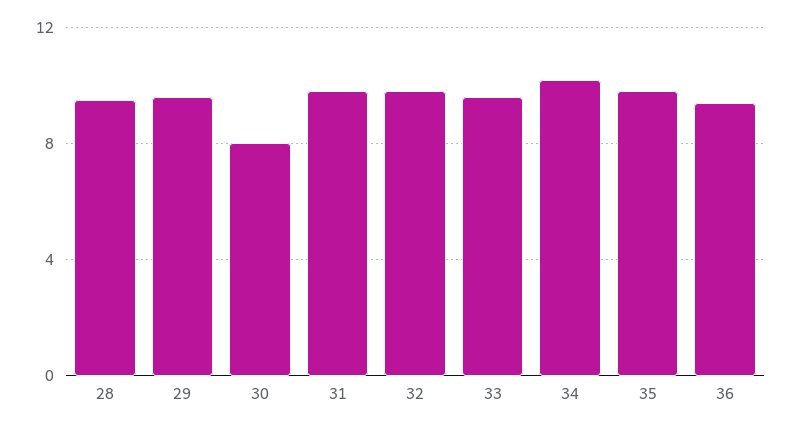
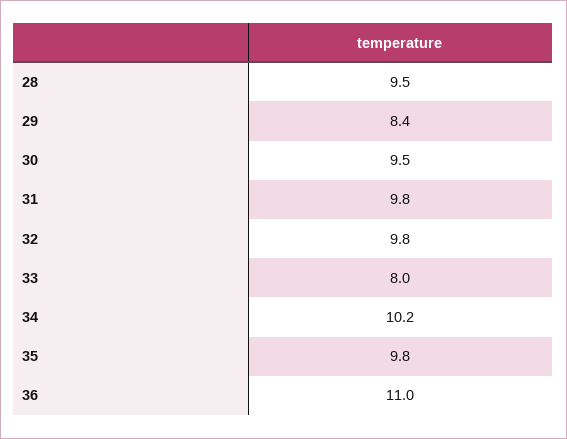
29: 9.5 -> 8.4
30: 8 -> 9.5
33: 9.5 -> 8
36: 9.5 -> 11

